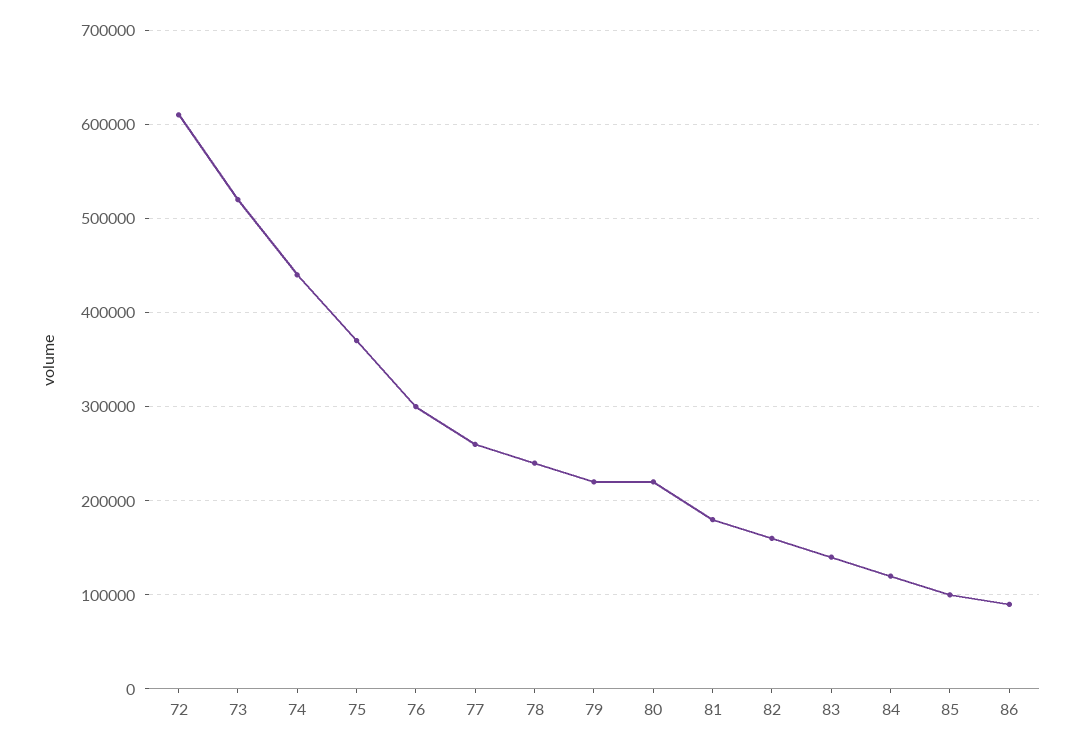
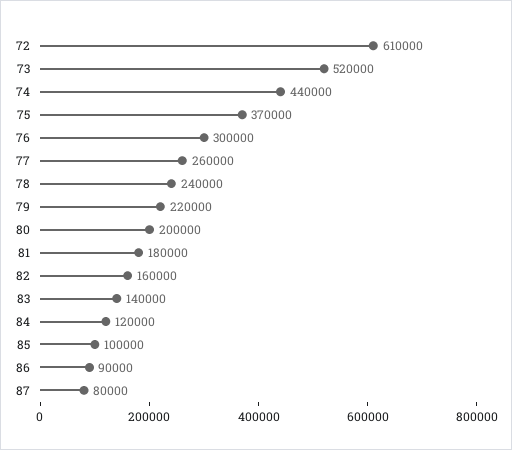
80: 220000 -> 200000
87: none -> 80000

